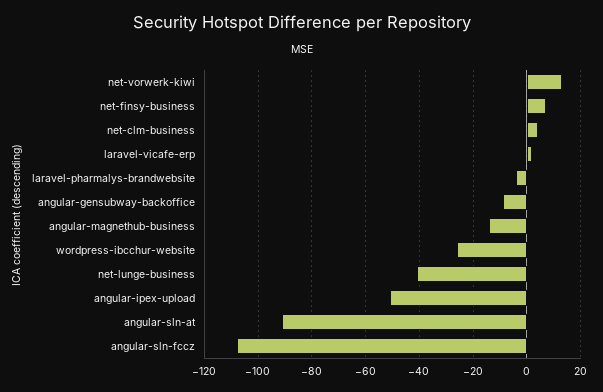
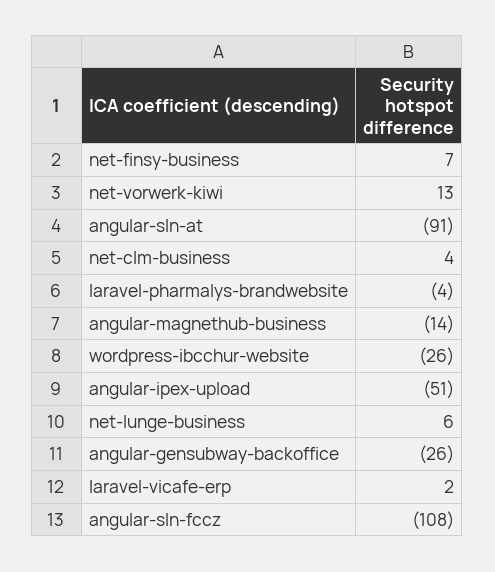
angular-gensubway-backoffice: -10 -> -26
net-lunge-business: -40 -> 6

